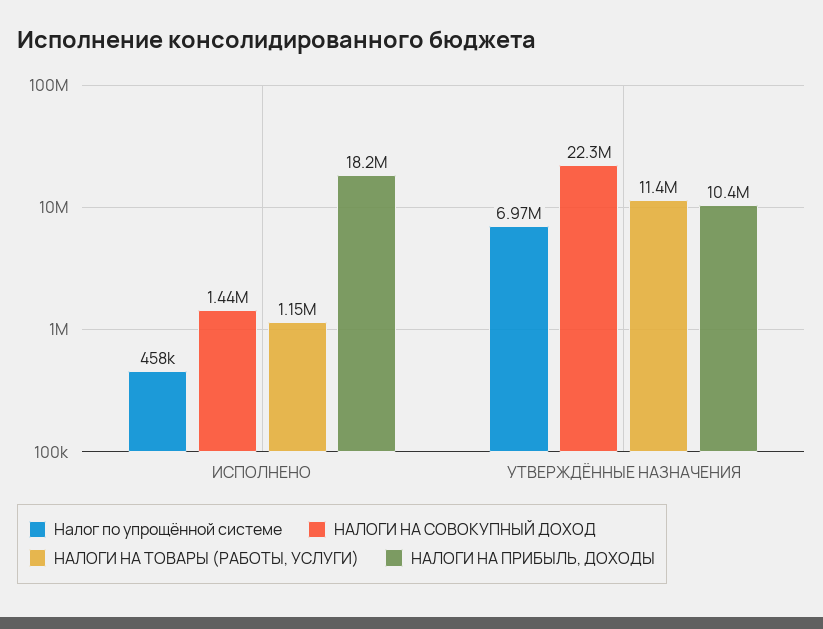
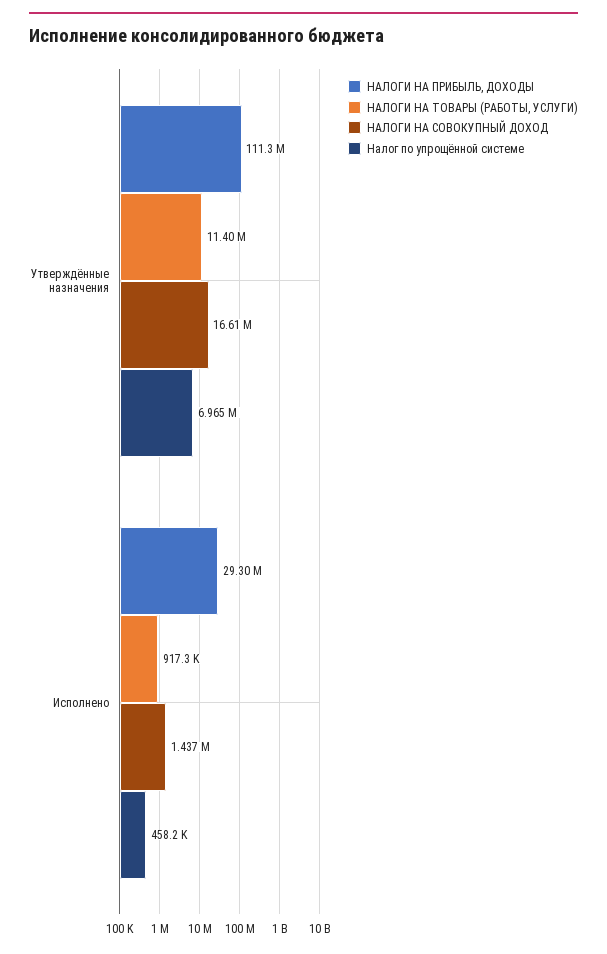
НАЛОГИ НА ТОВАРЫ (РАБОТЫ, УСЛУГИ), ИСПОЛНЕНО: 1150000 -> 917300
НАЛОГИ НА ПРИБЫЛЬ, ДОХОДЫ, ИСПОЛНЕНО: 18200000 -> 29300000
НАЛОГИ НА СОВОКУПНЫЙ ДОХОД, УТВЕРЖДЁННЫЕ НАЗНАЧЕНИЯ: 22300000 -> 16610000
НАЛОГИ НА ПРИБЫЛЬ, ДОХОДЫ, УТВЕРЖДЁННЫЕ НАЗНАЧЕНИЯ: 10400000 -> 111300000

